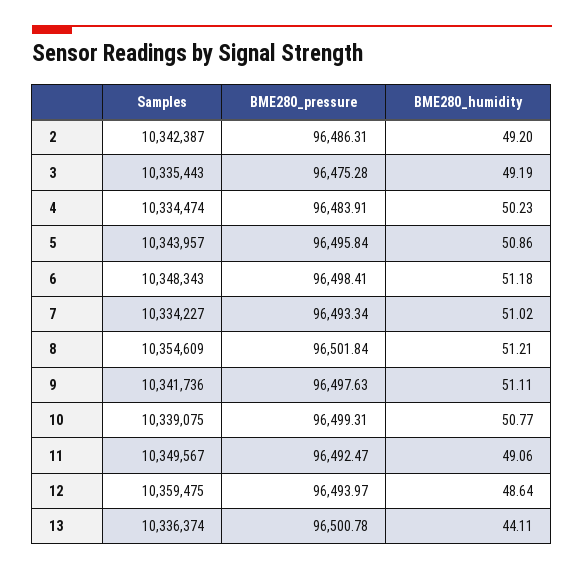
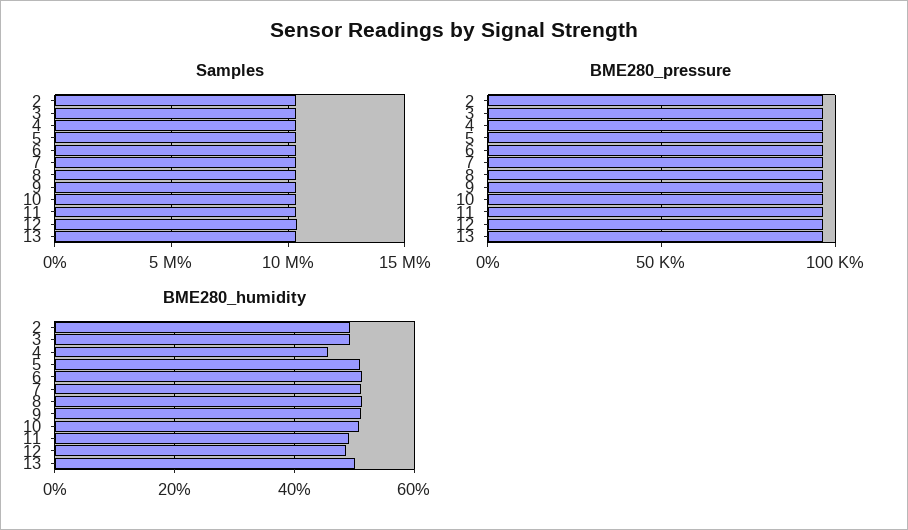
BME280_humidity, 4: 50.23 -> 46
BME280_humidity, 13: 44.11 -> 50

